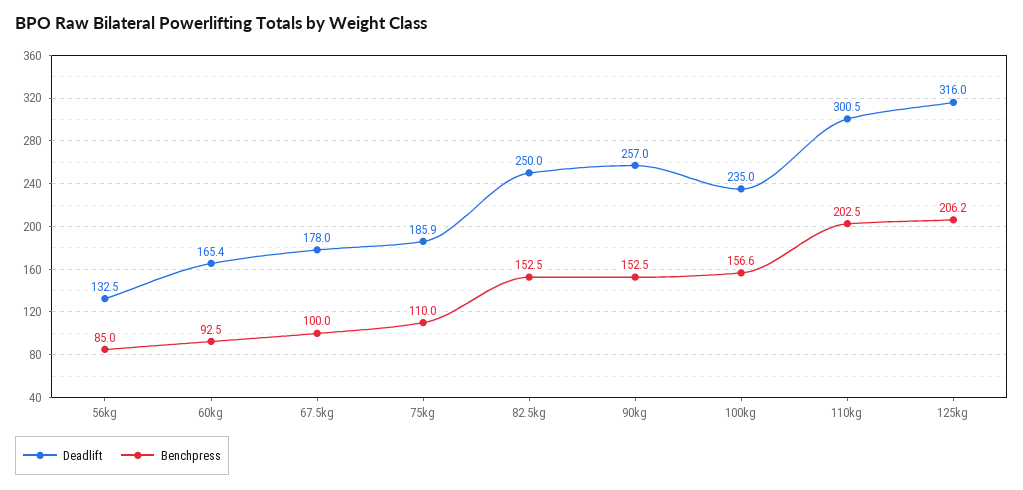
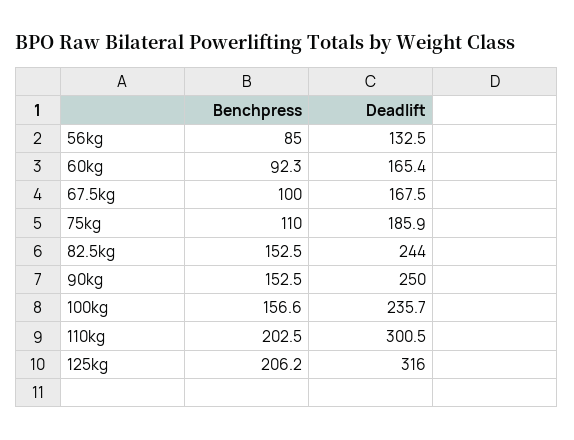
Benchpress, 60kg: 92.5 -> 92.3
Deadlift, 67.5kg: 178 -> 167.5
Deadlift, 82.5kg: 250 -> 244
Deadlift, 90kg: 257 -> 250
Deadlift, 100kg: 235 -> 235.7

